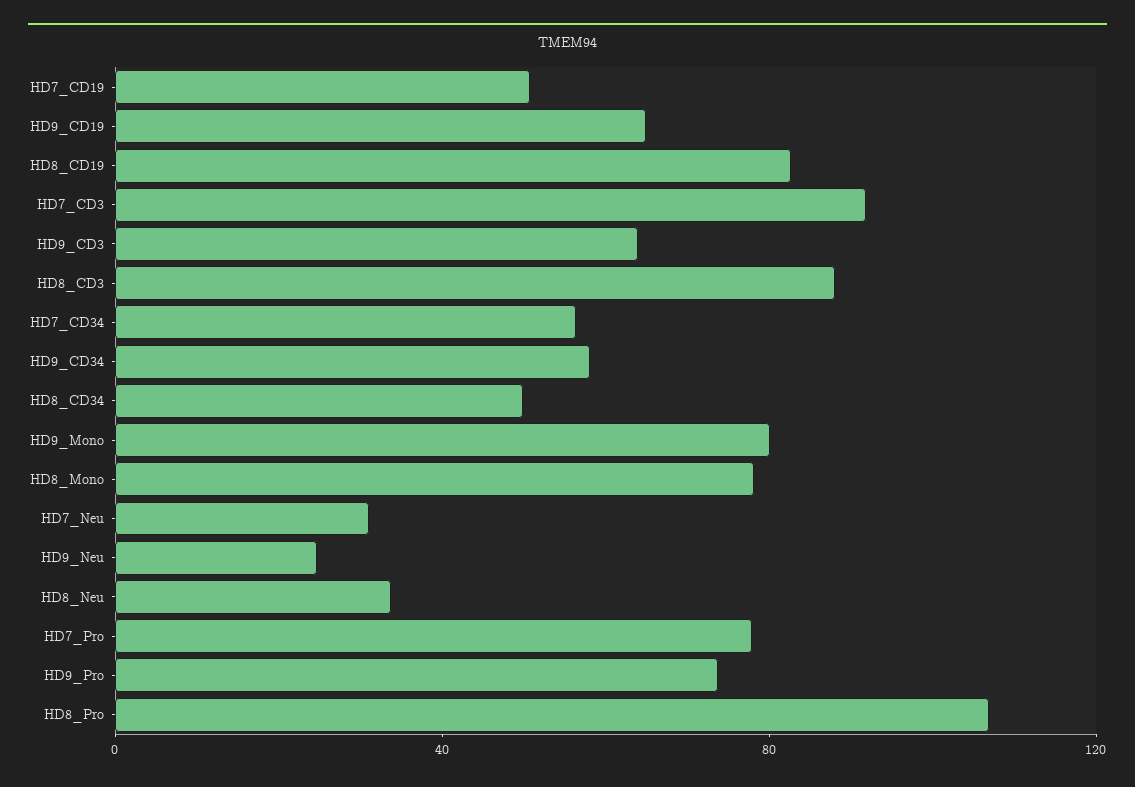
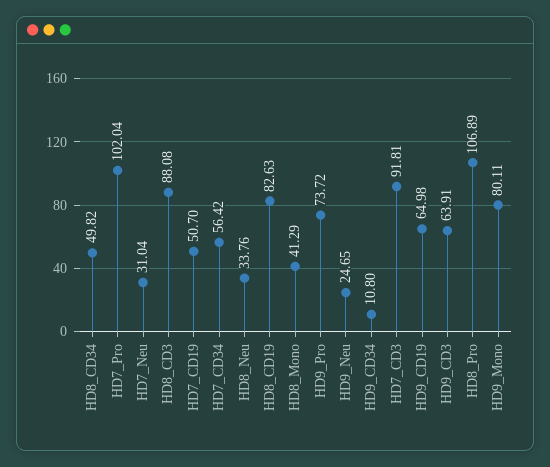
HD9_CD34: 60 -> 10.8
HD8_Mono: 80 -> 41.29
HD7_Pro: 80 -> 102.04

